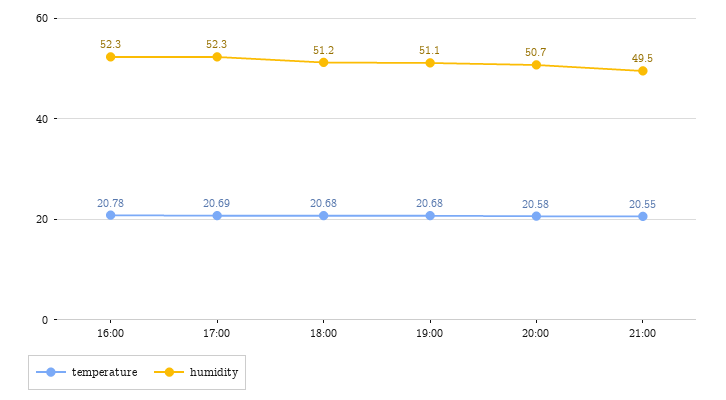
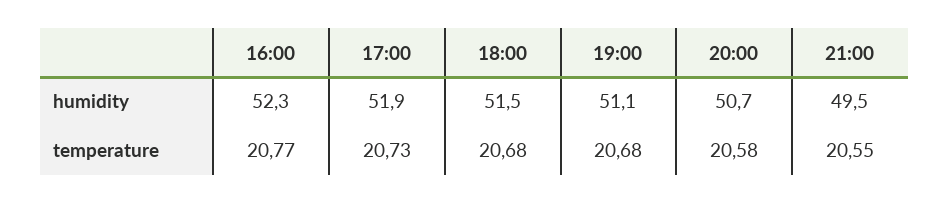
temperature, 16:00: 20.78 -> 20.77
temperature, 17:00: 20.69 -> 20.73
humidity, 17:00: 52.3 -> 51.9
humidity, 18:00: 51.2 -> 51.5

